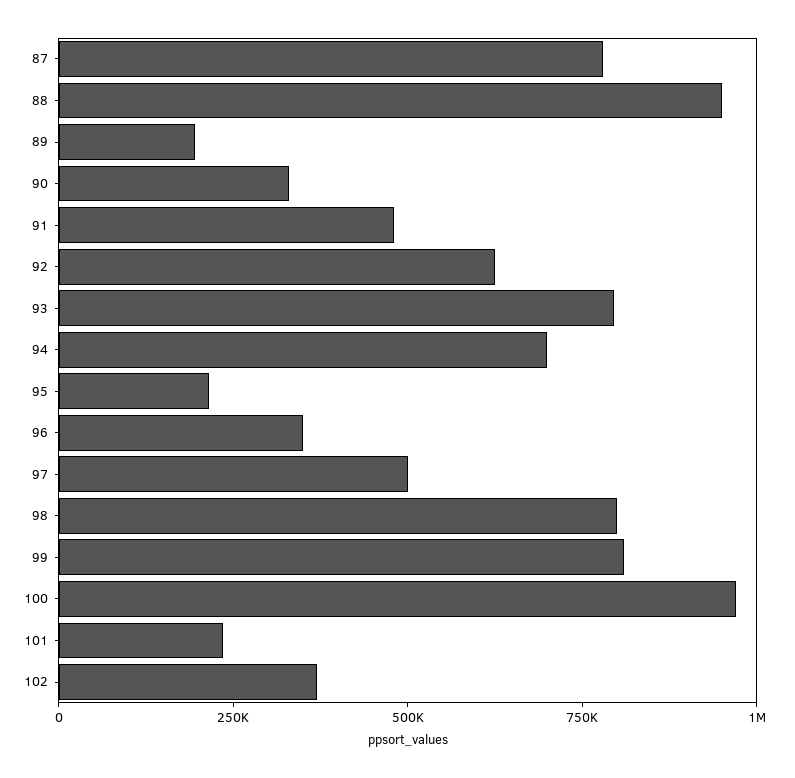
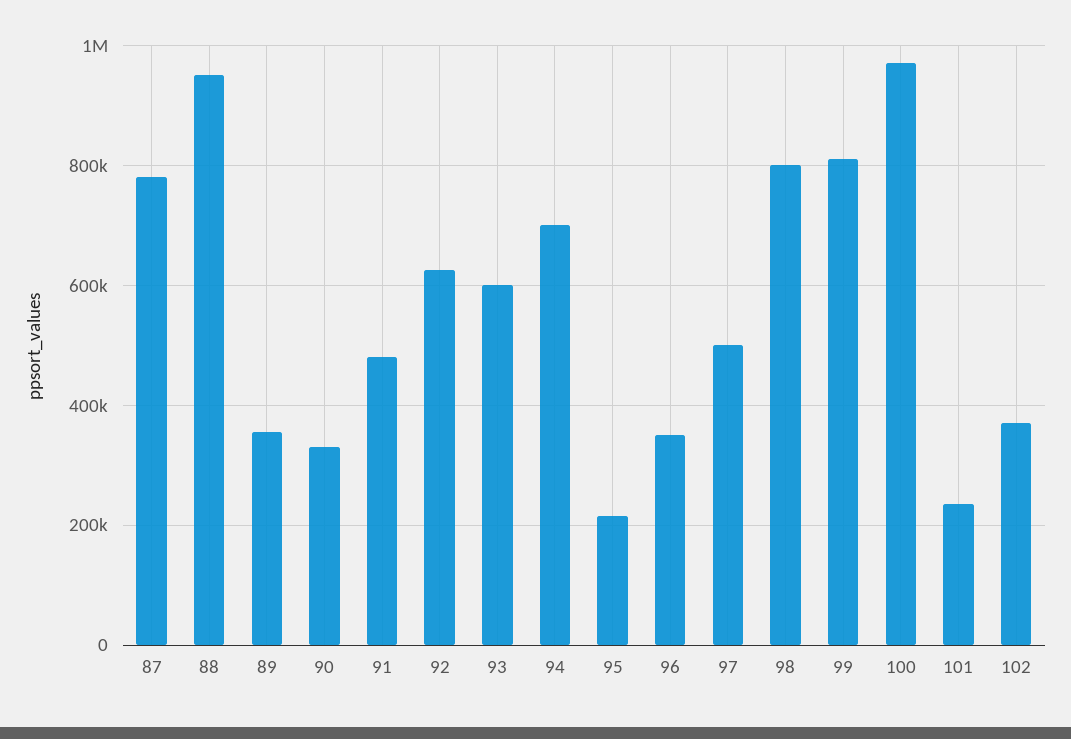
89: 200000 -> 360000
93: 800000 -> 600000

